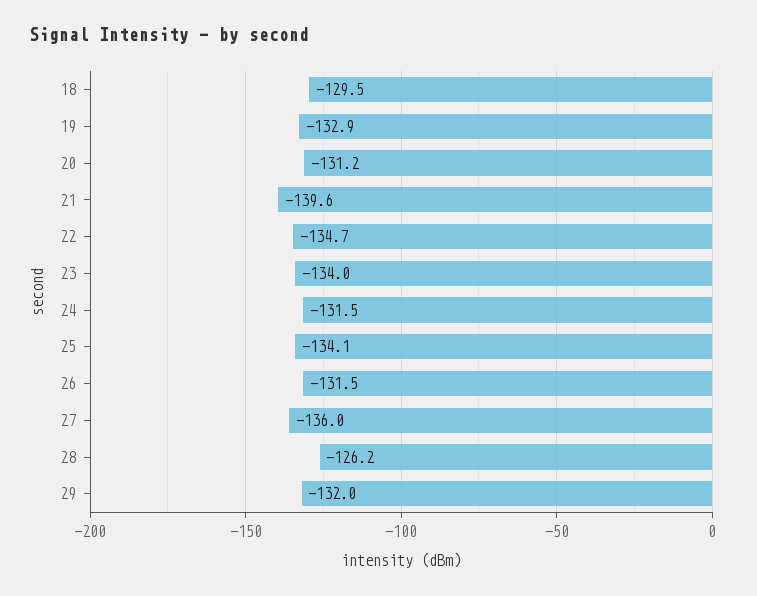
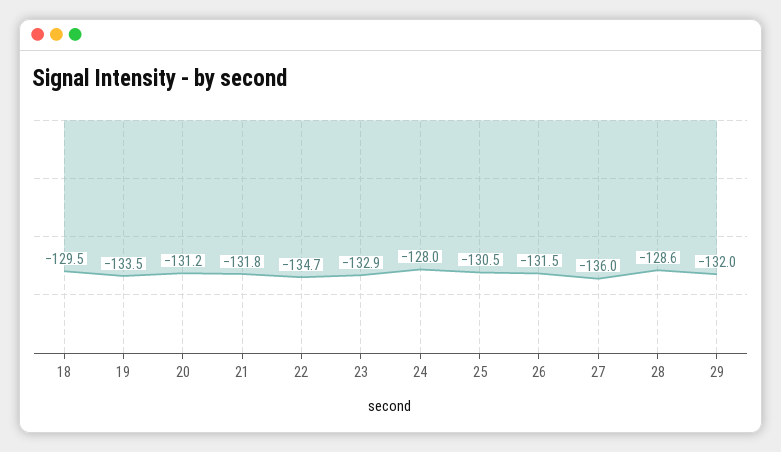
19: -132.9 -> -133.5
21: -139.6 -> -131.8
23: -134 -> -132.9
24: -131.5 -> -128
25: -134.1 -> -130.5
28: -126.2 -> -128.6

